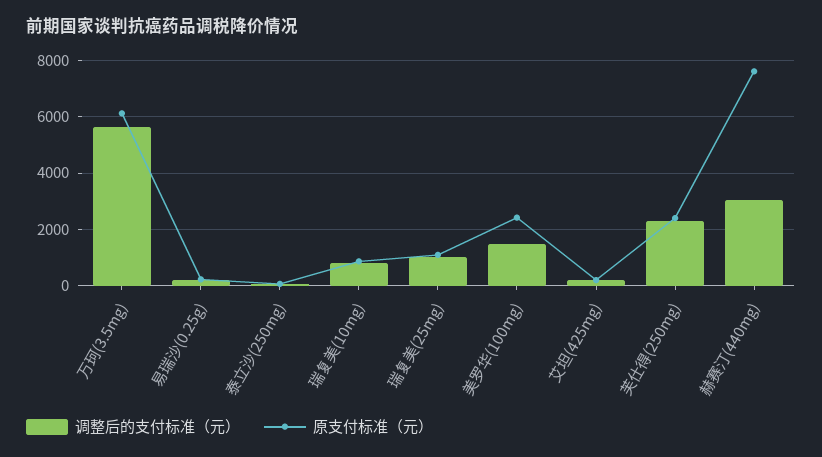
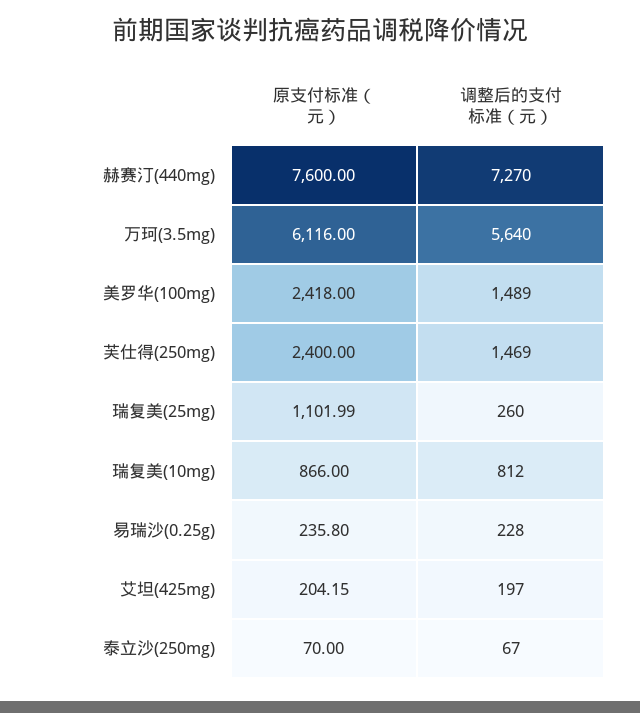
调整后的支付标准（元）, 瑞复美(25mg): 1000 -> 260
调整后的支付标准（元）, 芙仕得(250mg): 2250 -> 1469
调整后的支付标准（元）, 赫赛汀(440mg): 3000 -> 7270

